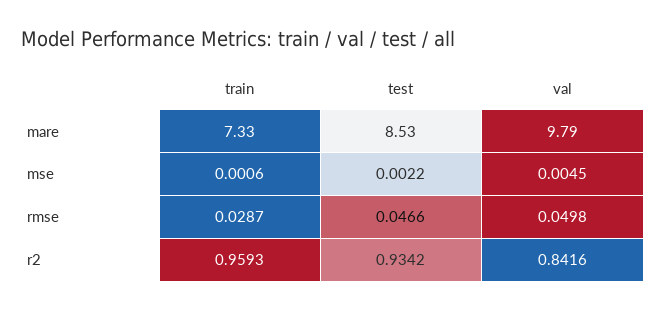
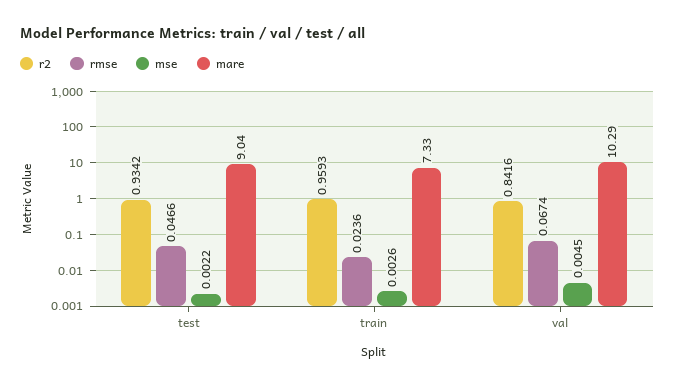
mare, test: 8.53 -> 9.04
mare, val: 9.79 -> 10.29
mse, train: 0.0006 -> 0.0026
rmse, train: 0.0287 -> 0.0236
rmse, val: 0.0498 -> 0.0674

